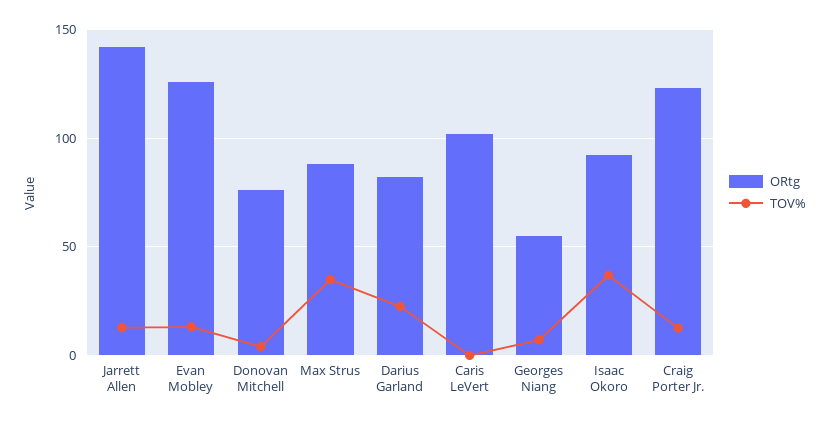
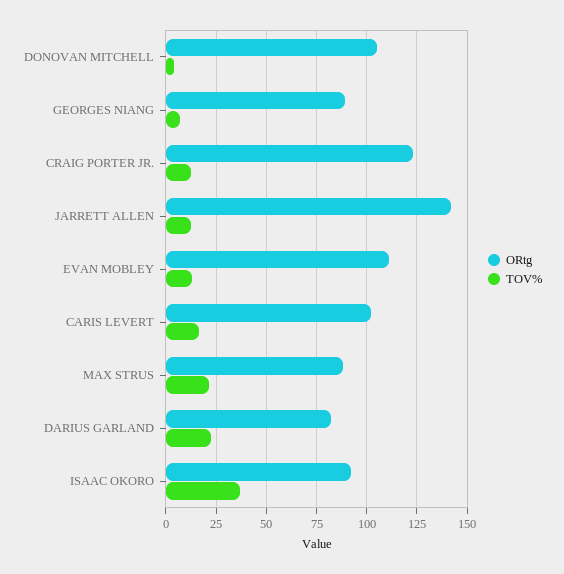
ORtg, Evan Mobley: 125 -> 110
ORtg, Donovan Mitchell: 75 -> 105
TOV%, Max Strus: 35 -> 20
TOV%, Caris LeVert: 0 -> 15
ORtg, Georges Niang: 55 -> 90

